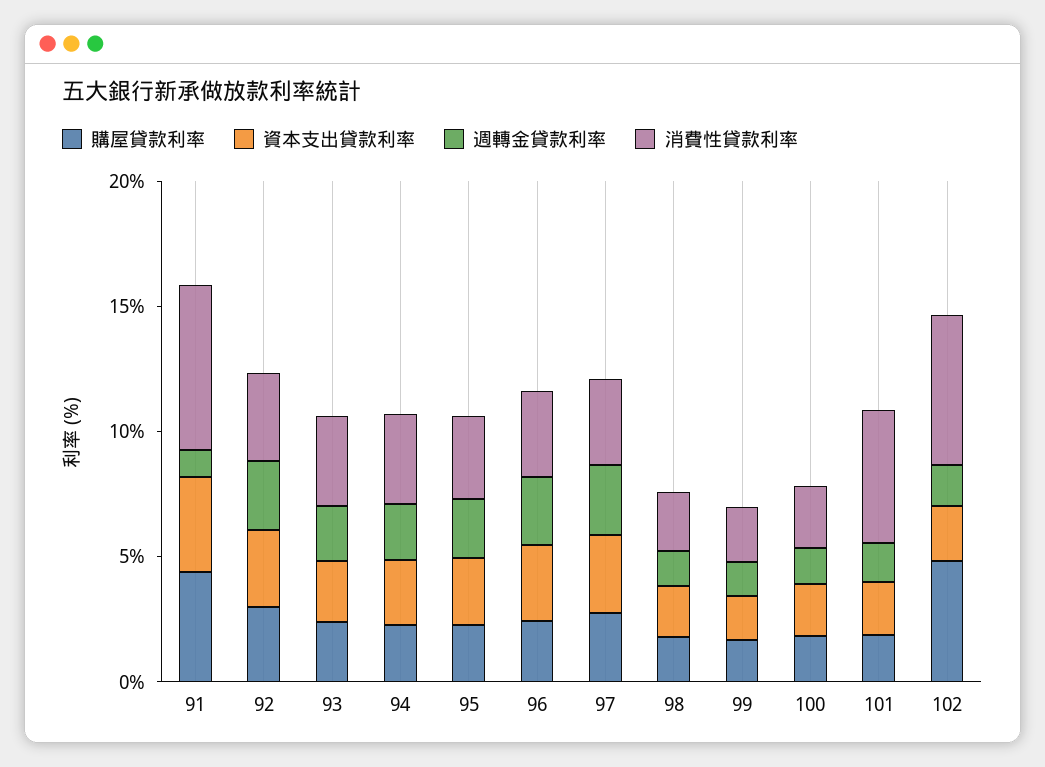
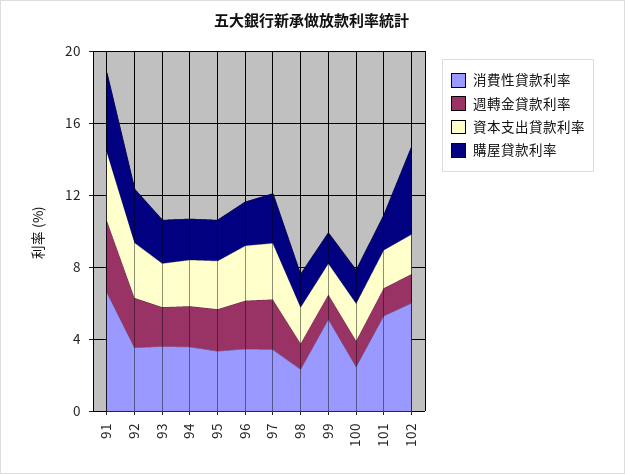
週轉金貸款利率, 91: 1 -> 4
消費性貸款利率, 99: 2 -> 5

